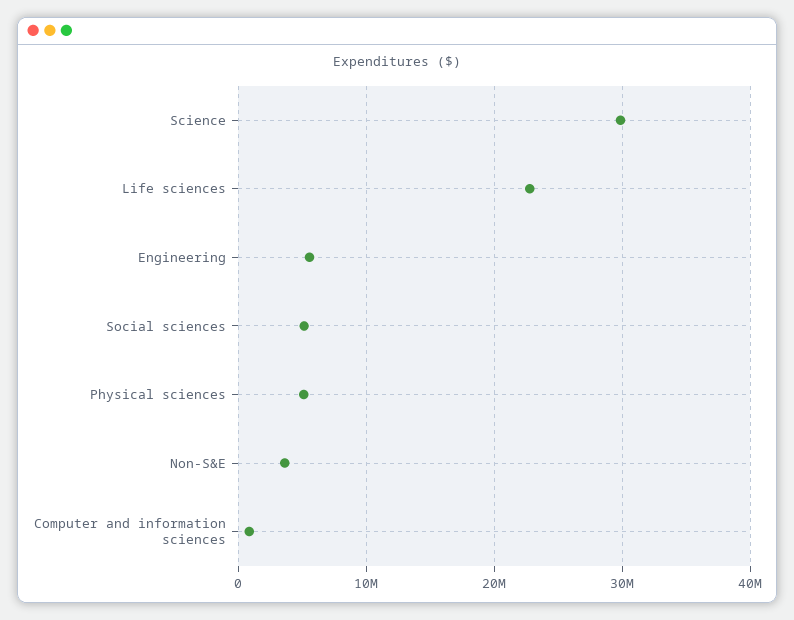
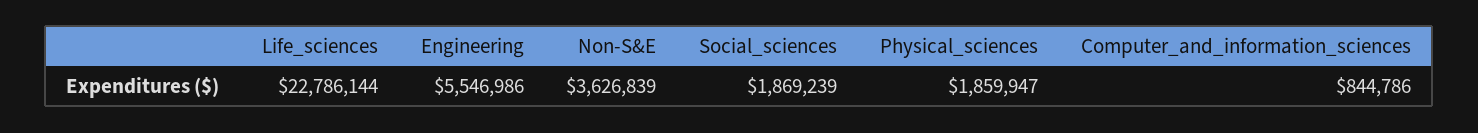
Science: 30000000 -> none
Social sciences: 5000000 -> 1869239
Physical sciences: 5000000 -> 1859947

